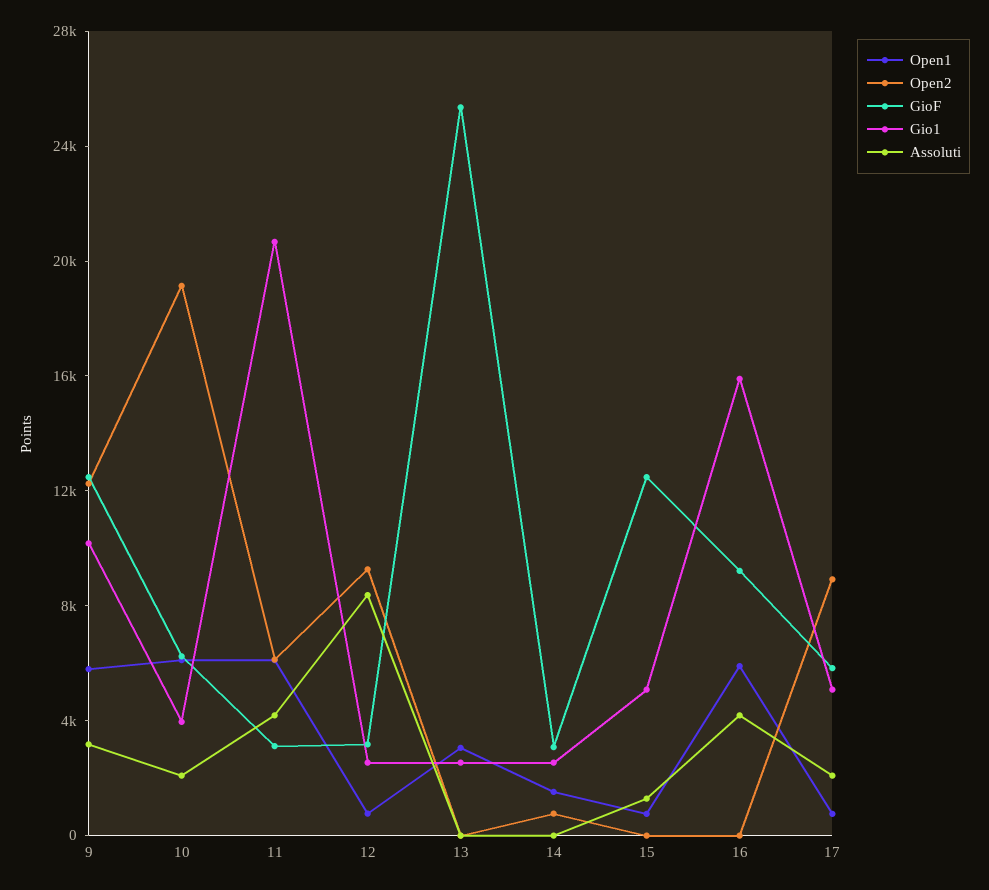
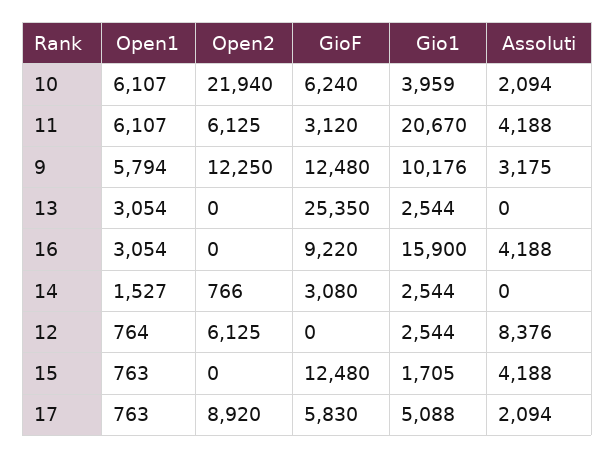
Open2, 10: 19000 -> 21940
Open2, 12: 9000 -> 6125
GioF, 12: 3000 -> 0
Gio1, 15: 5000 -> 1705
Assoluti, 15: 1000 -> 4188
Open1, 16: 6000 -> 3054

